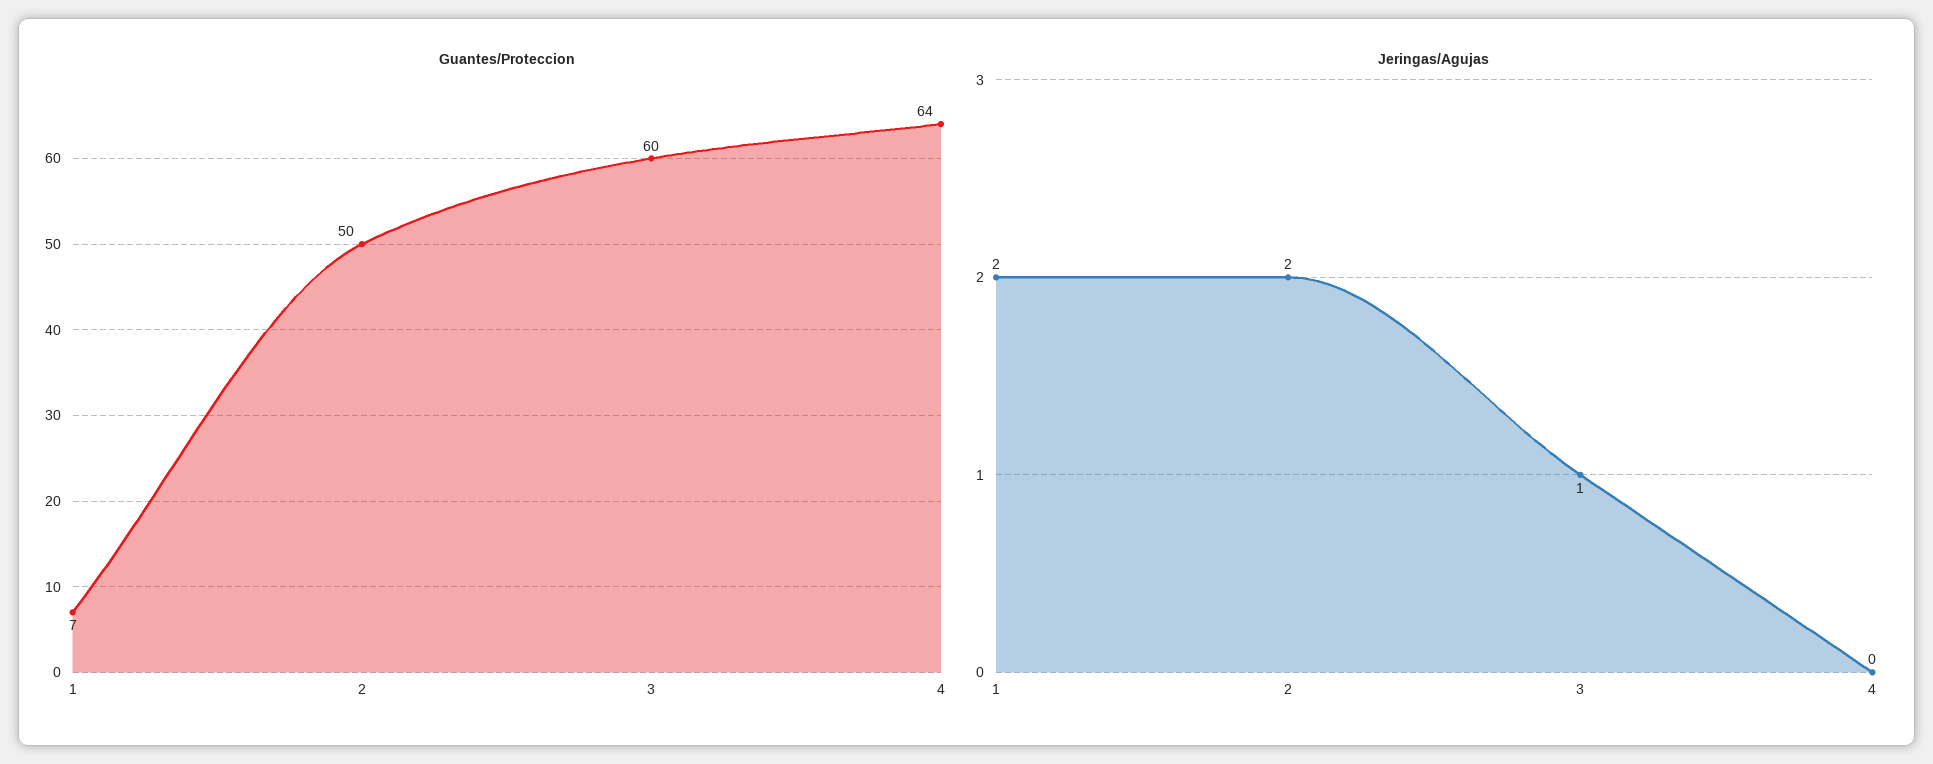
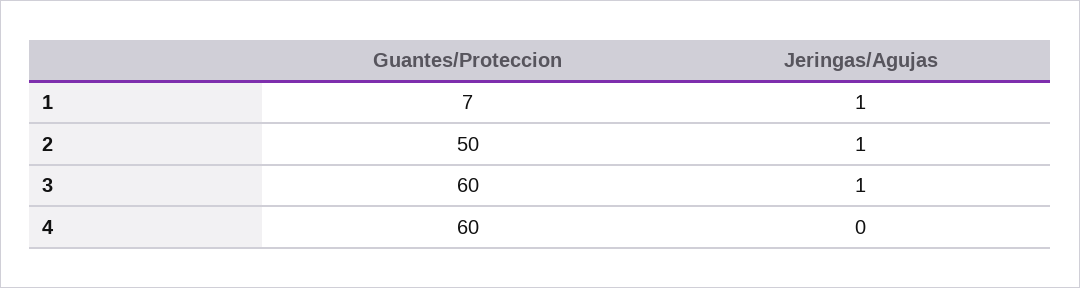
Guantes/Proteccion, 4: 64 -> 60
Jeringas/Agujas, 1: 2 -> 1
Jeringas/Agujas, 2: 2 -> 1

